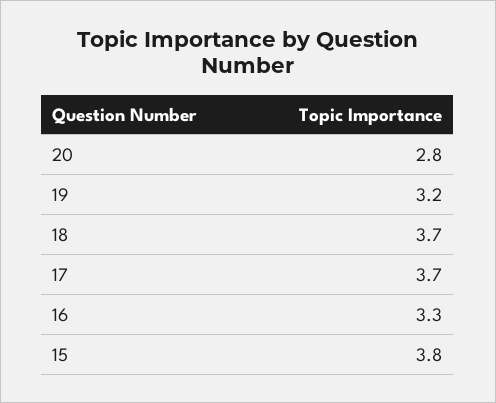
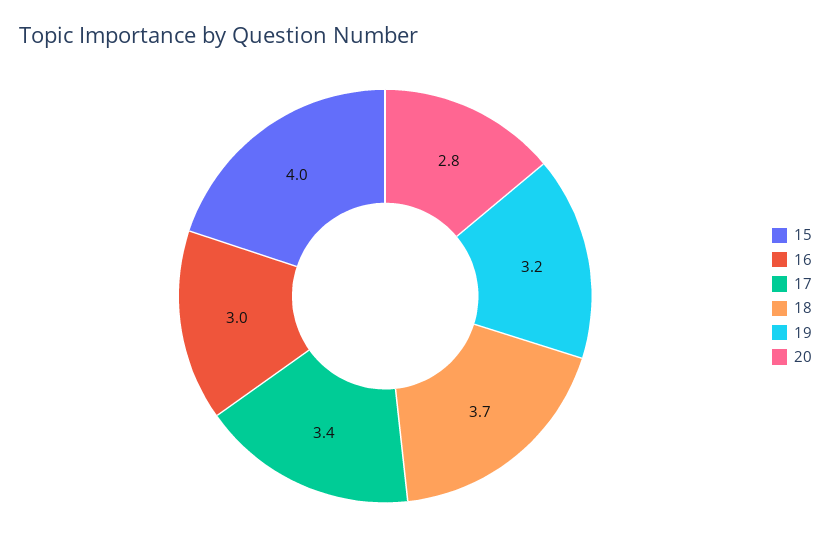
17: 3.7 -> 3.4
16: 3.3 -> 3
15: 3.8 -> 4

